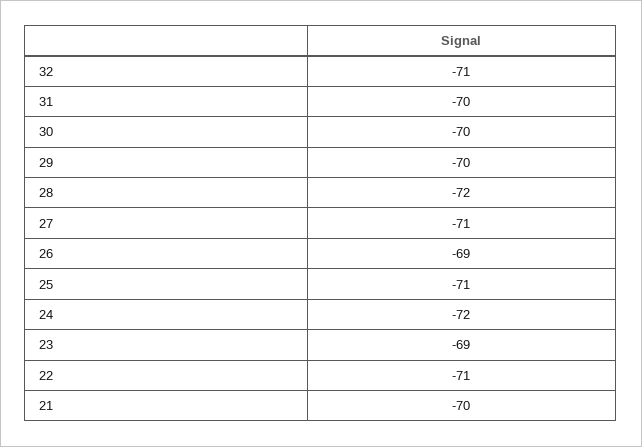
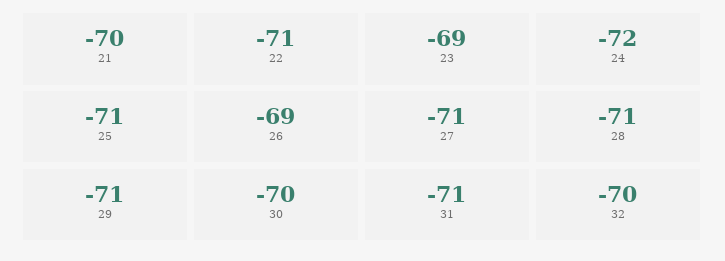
32: -71 -> -70
31: -70 -> -71
29: -70 -> -71
28: -72 -> -71

